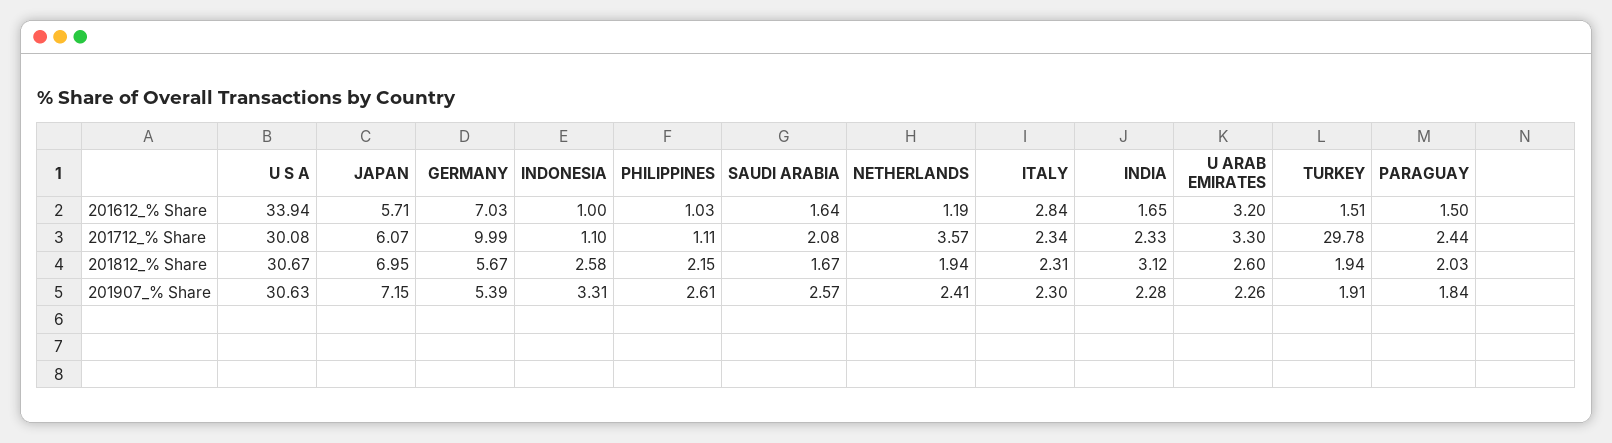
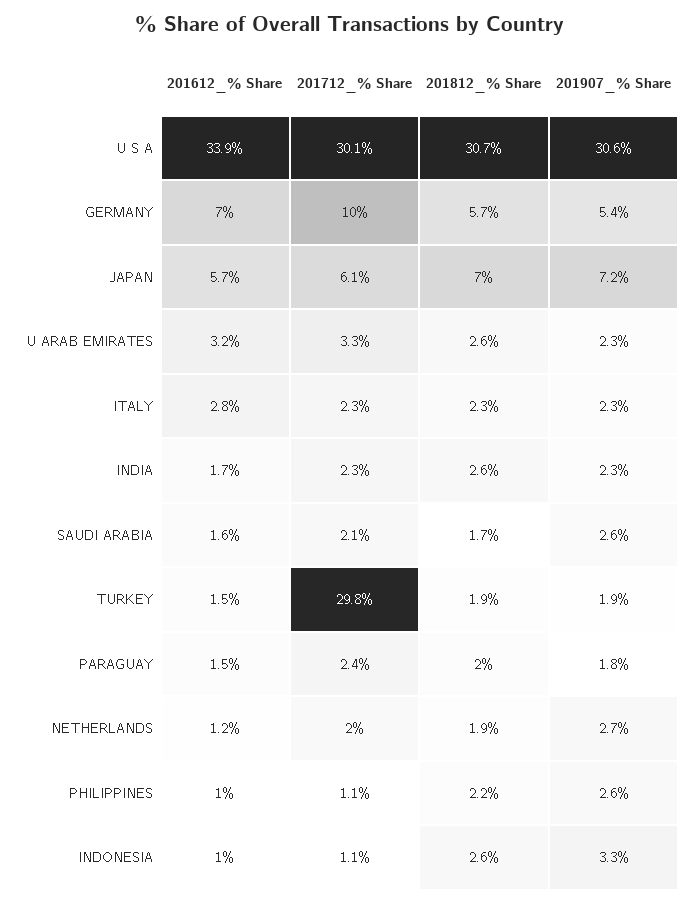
NETHERLANDS, 201712_% Share: 3.57 -> 2
INDIA, 201812_% Share: 3.12 -> 2.6
NETHERLANDS, 201907_% Share: 2.41 -> 2.7

